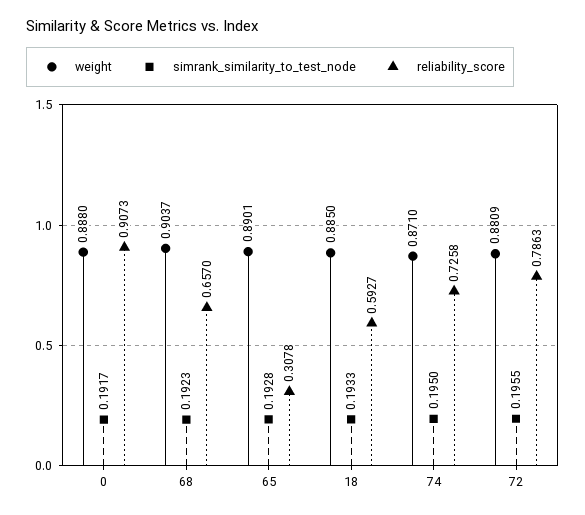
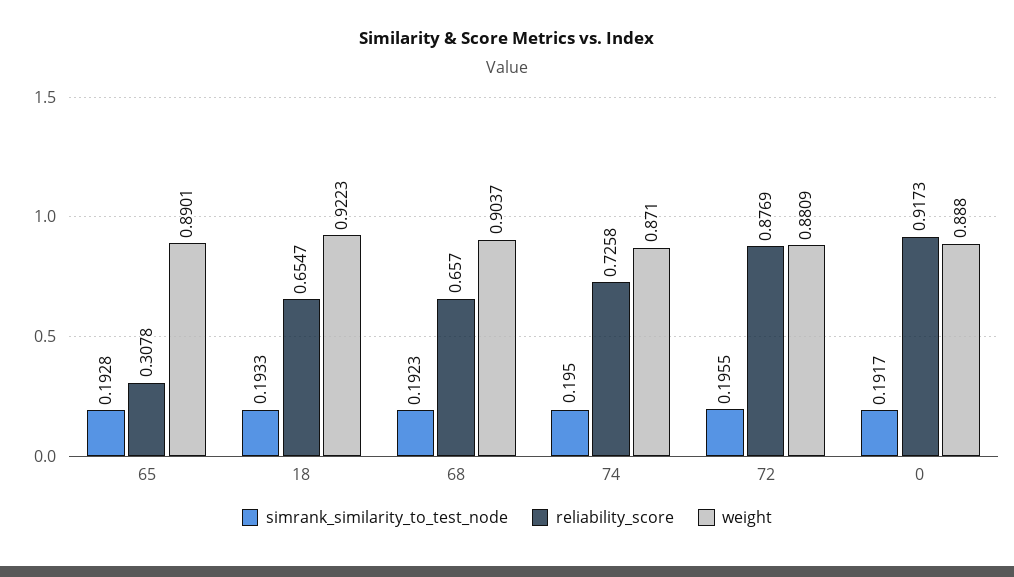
reliability_score, 0: 0.9073 -> 0.9173
weight, 18: 0.885 -> 0.9223
reliability_score, 18: 0.5927 -> 0.6547
reliability_score, 72: 0.7863 -> 0.8769

